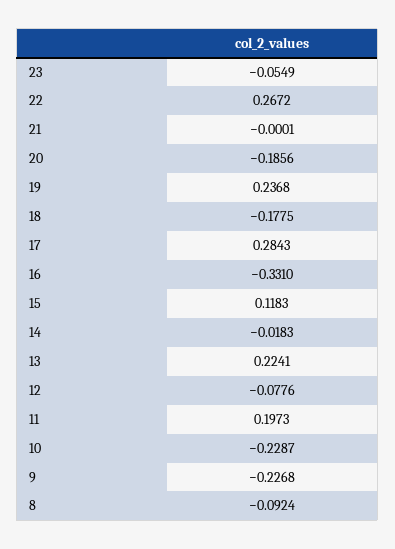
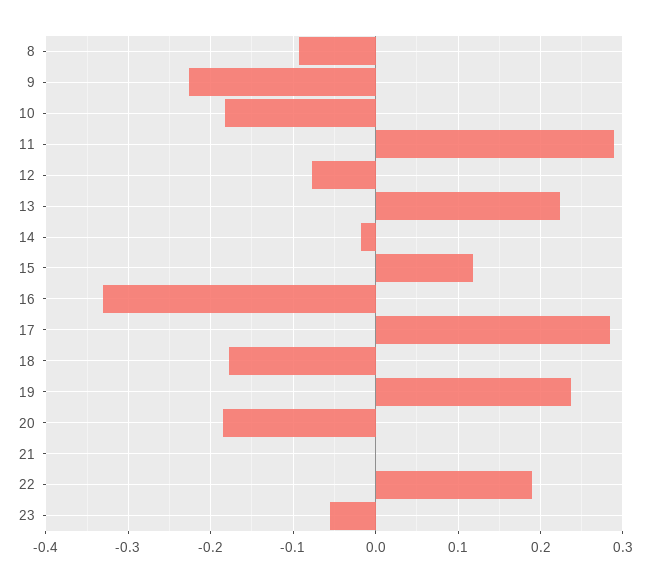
22: 0.2672 -> 0.19
11: 0.1973 -> 0.29
10: -0.2287 -> -0.18

